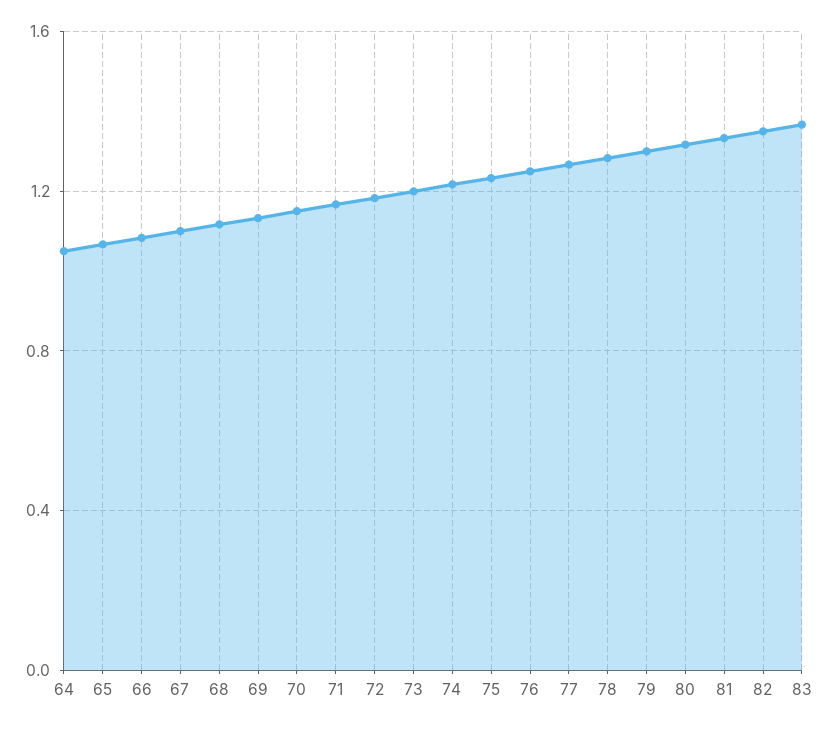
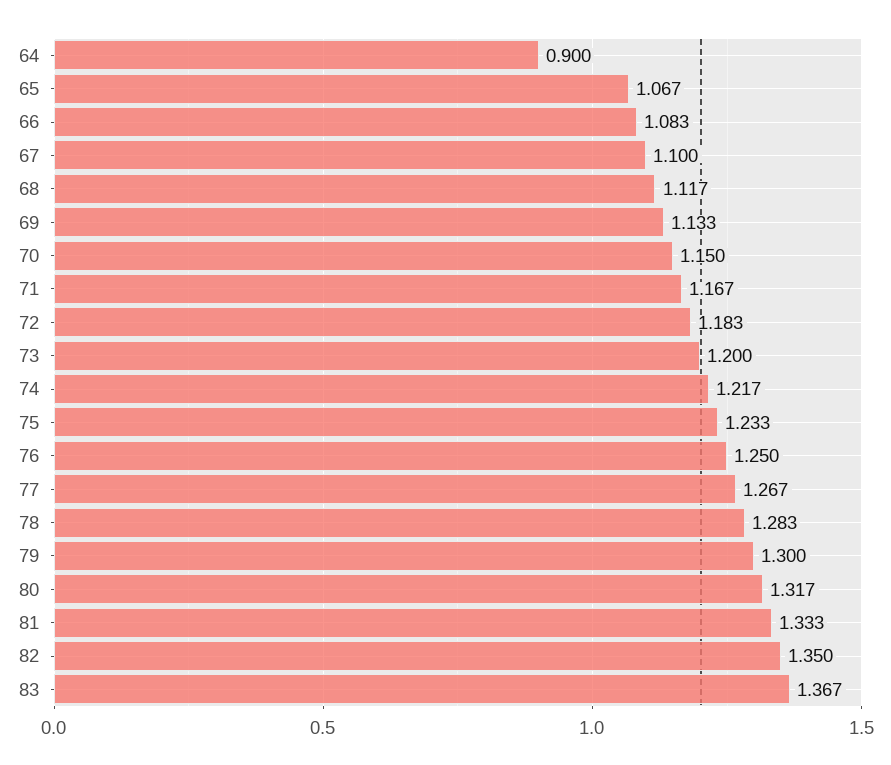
64: 1.05 -> 0.9

